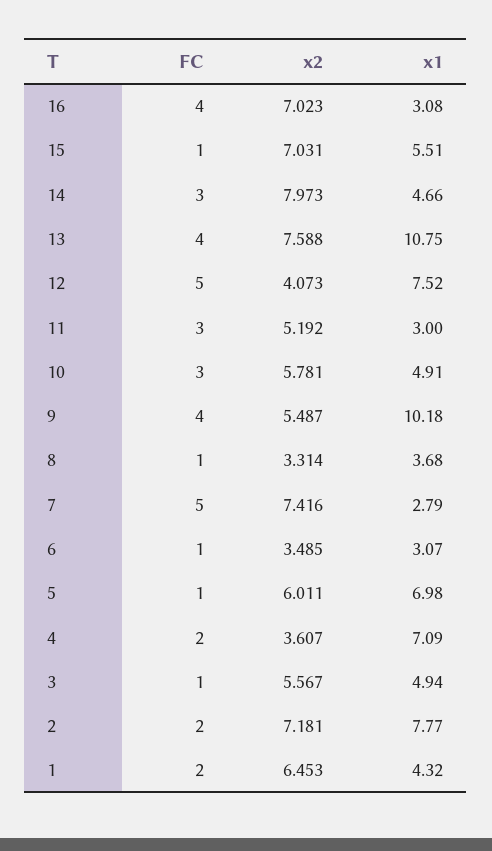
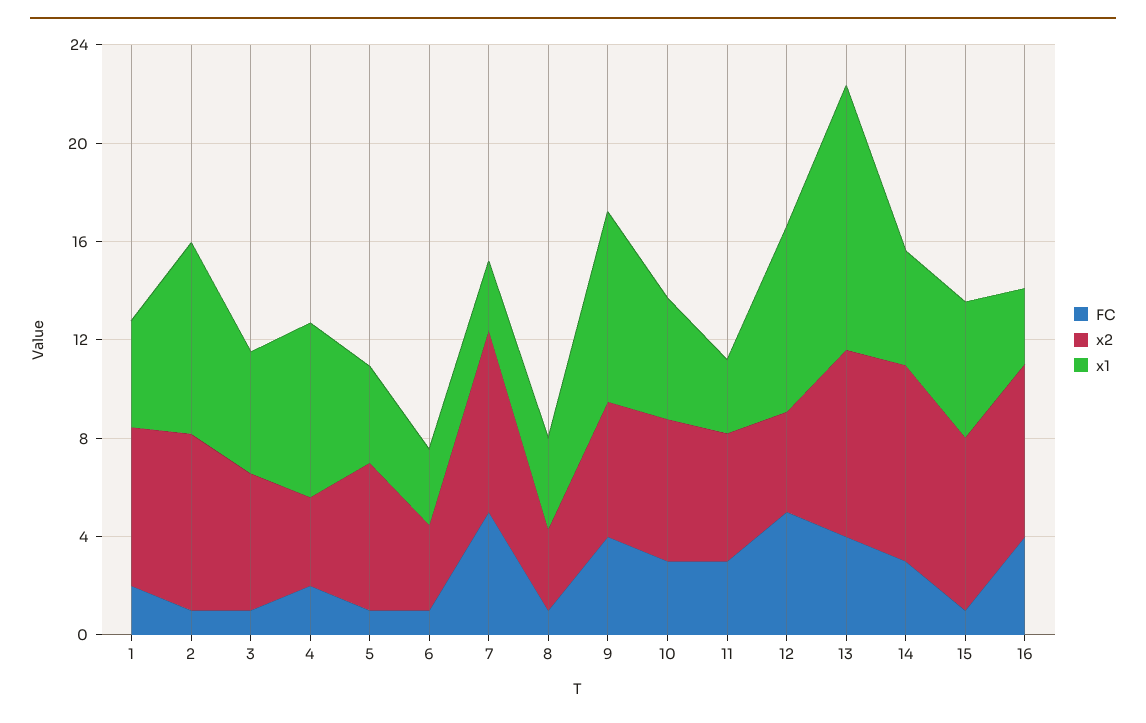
x1, 9: 10.18 -> 8
x1, 5: 6.98 -> 4
FC, 2: 2 -> 1

